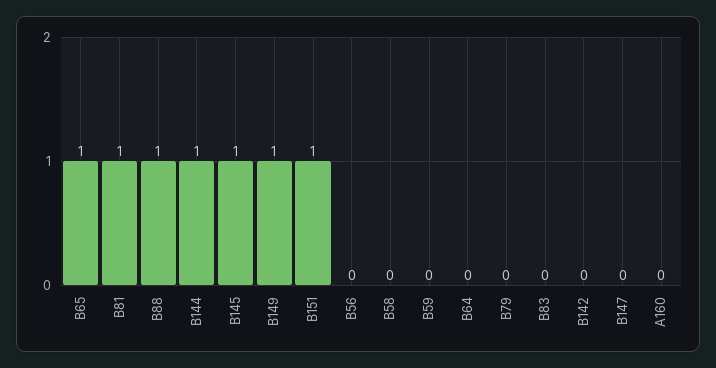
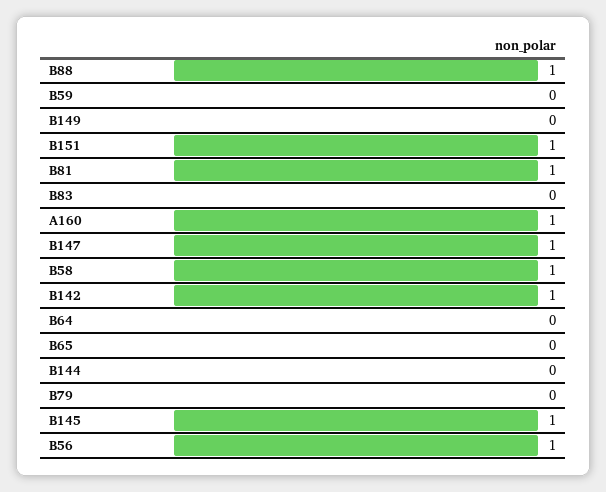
B65: 1 -> 0
B144: 1 -> 0
B149: 1 -> 0
B56: 0 -> 1
B58: 0 -> 1
B142: 0 -> 1
B147: 0 -> 1
A160: 0 -> 1

